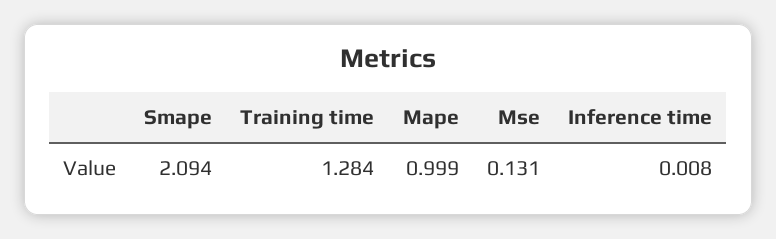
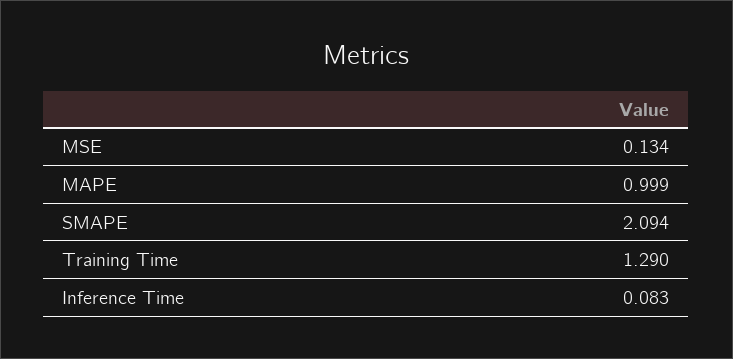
Training time: 1.284 -> 1.29
Mse: 0.131 -> 0.134
Inference time: 0.008 -> 0.083

